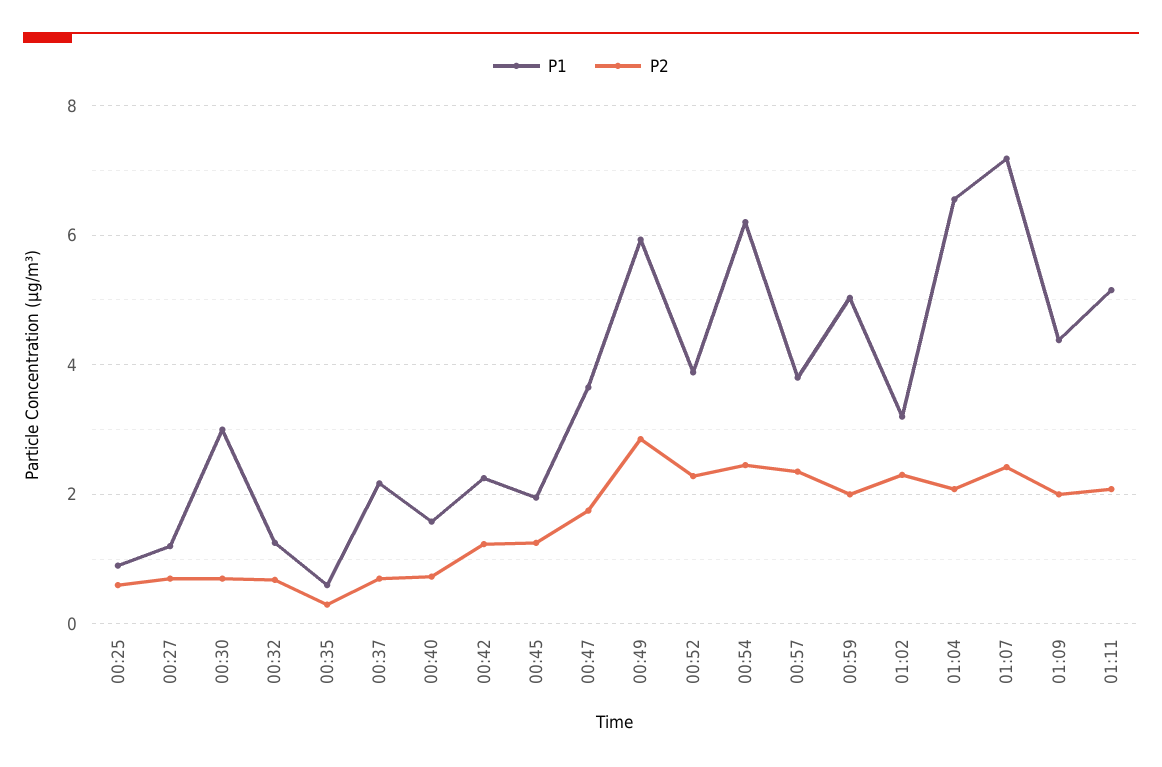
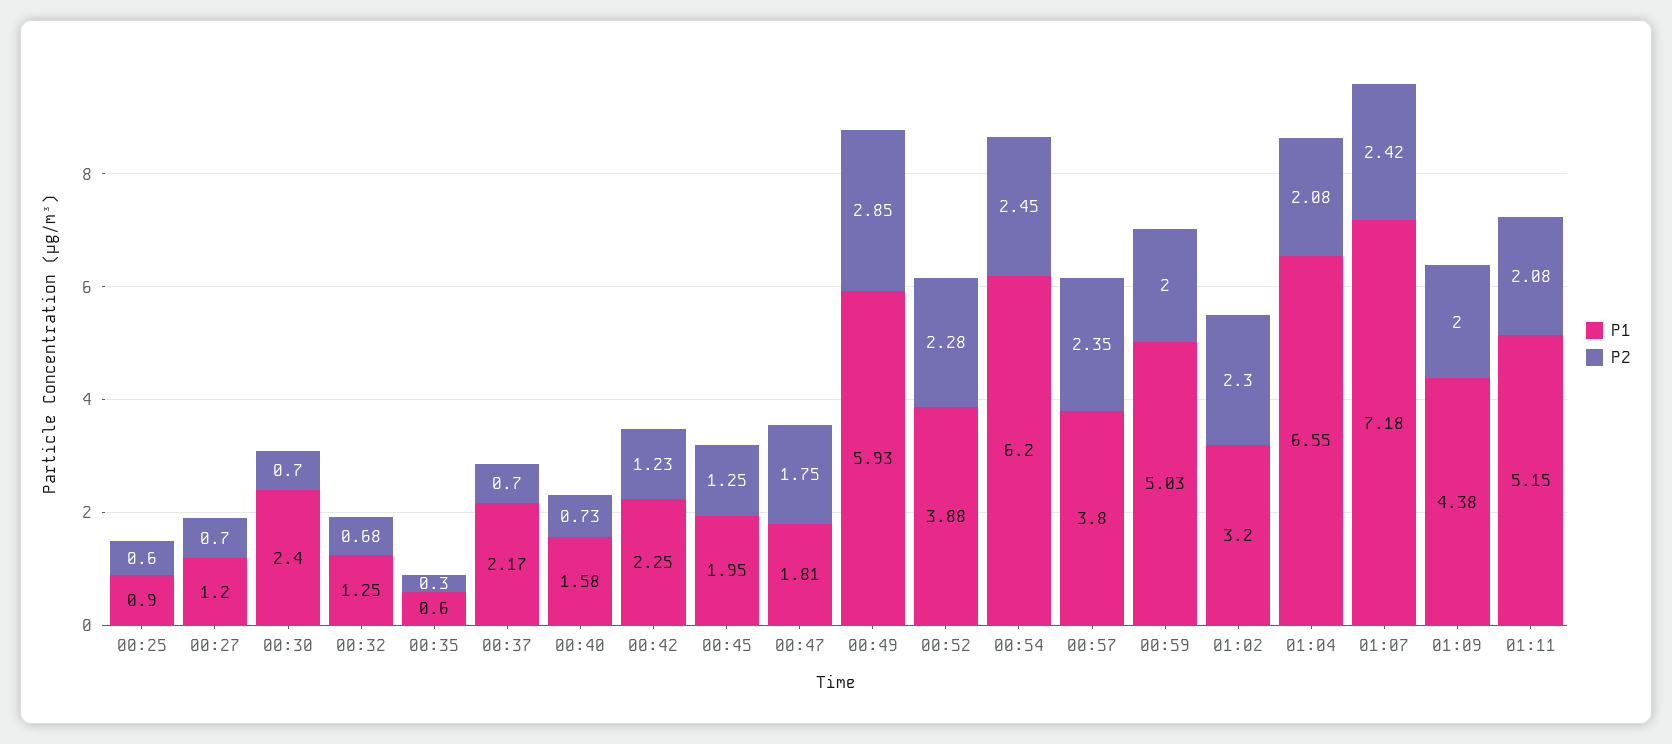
P1, 00:30: 3 -> 2.4
P1, 00:47: 3.6 -> 1.81

